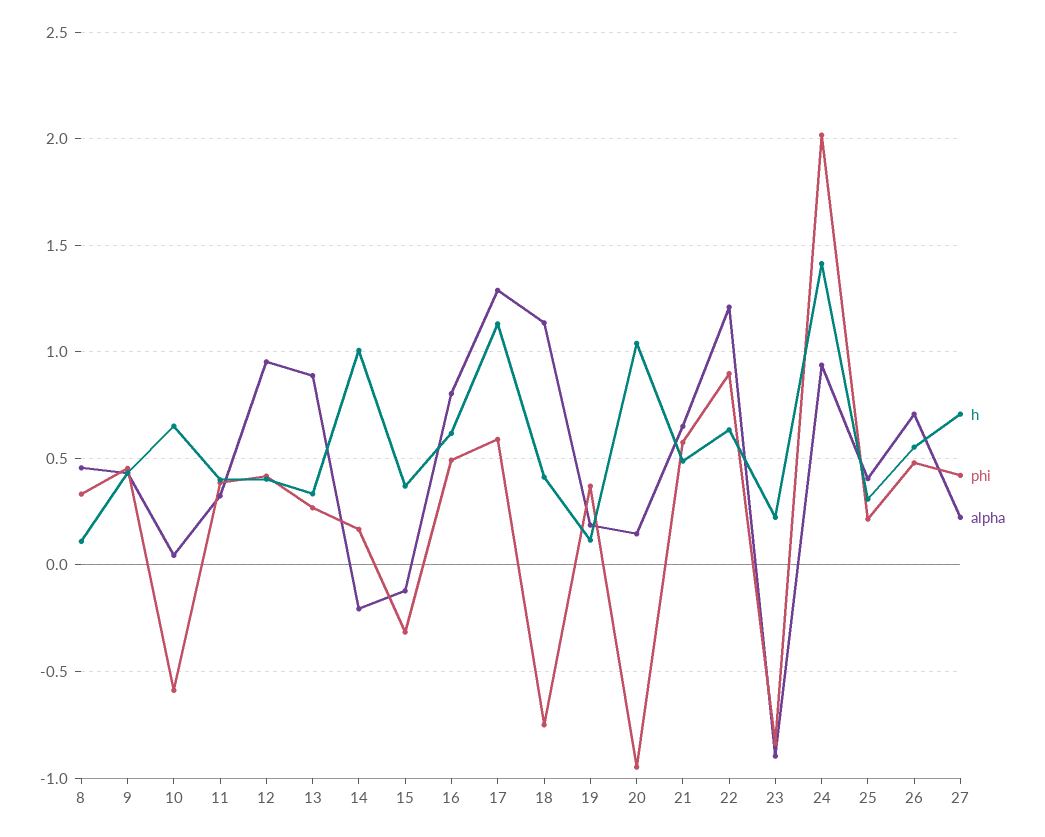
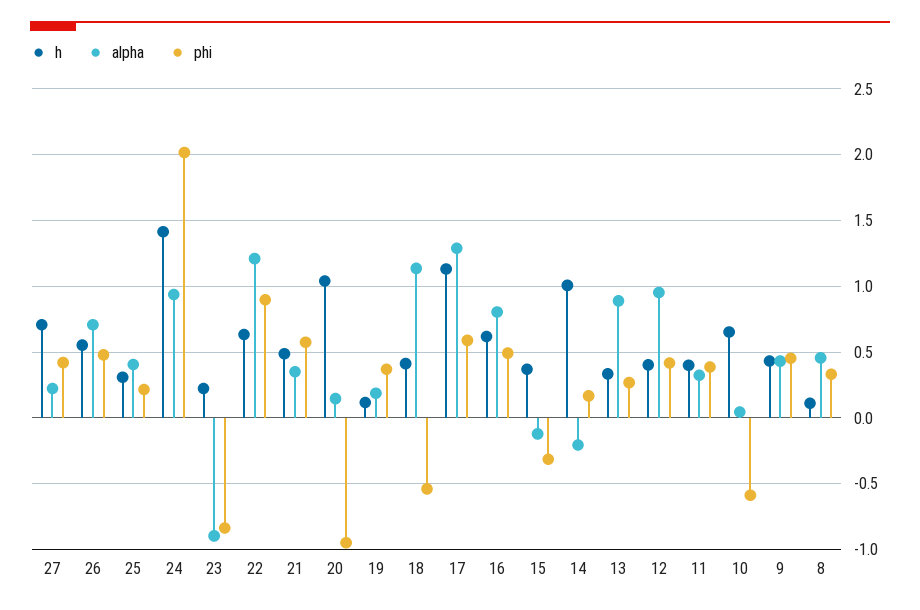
phi, 18: -0.75 -> -0.55
alpha, 21: 0.65 -> 0.35

